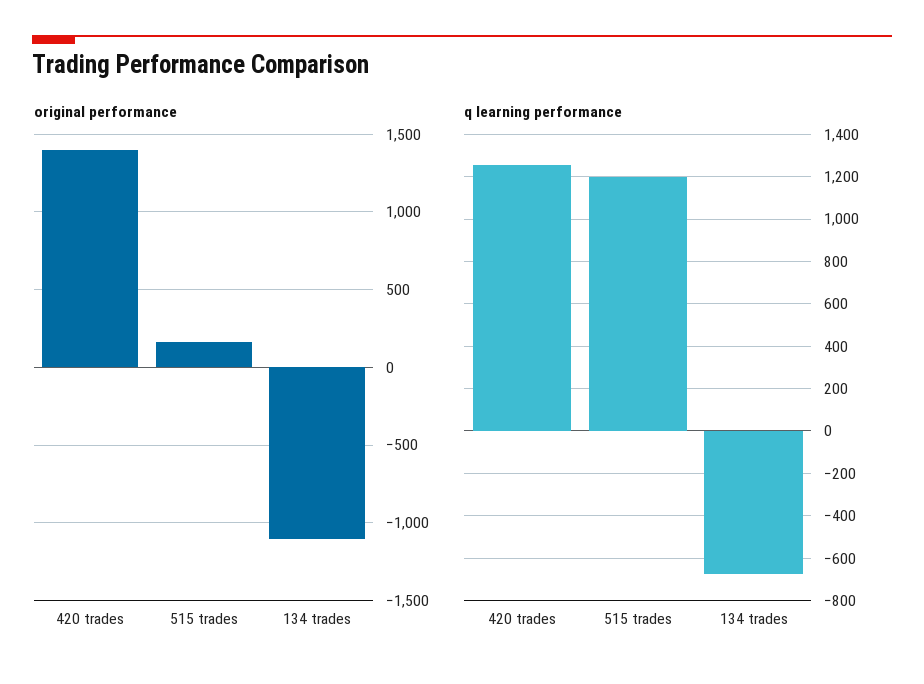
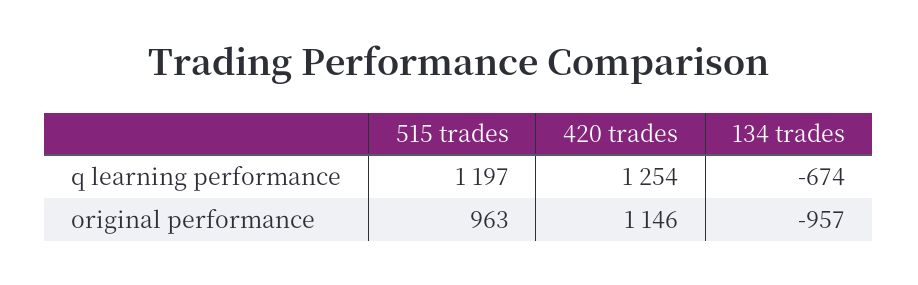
original performance, 420 trades: 1400 -> 1146
original performance, 515 trades: 150 -> 963
original performance, 134 trades: -1100 -> -957

